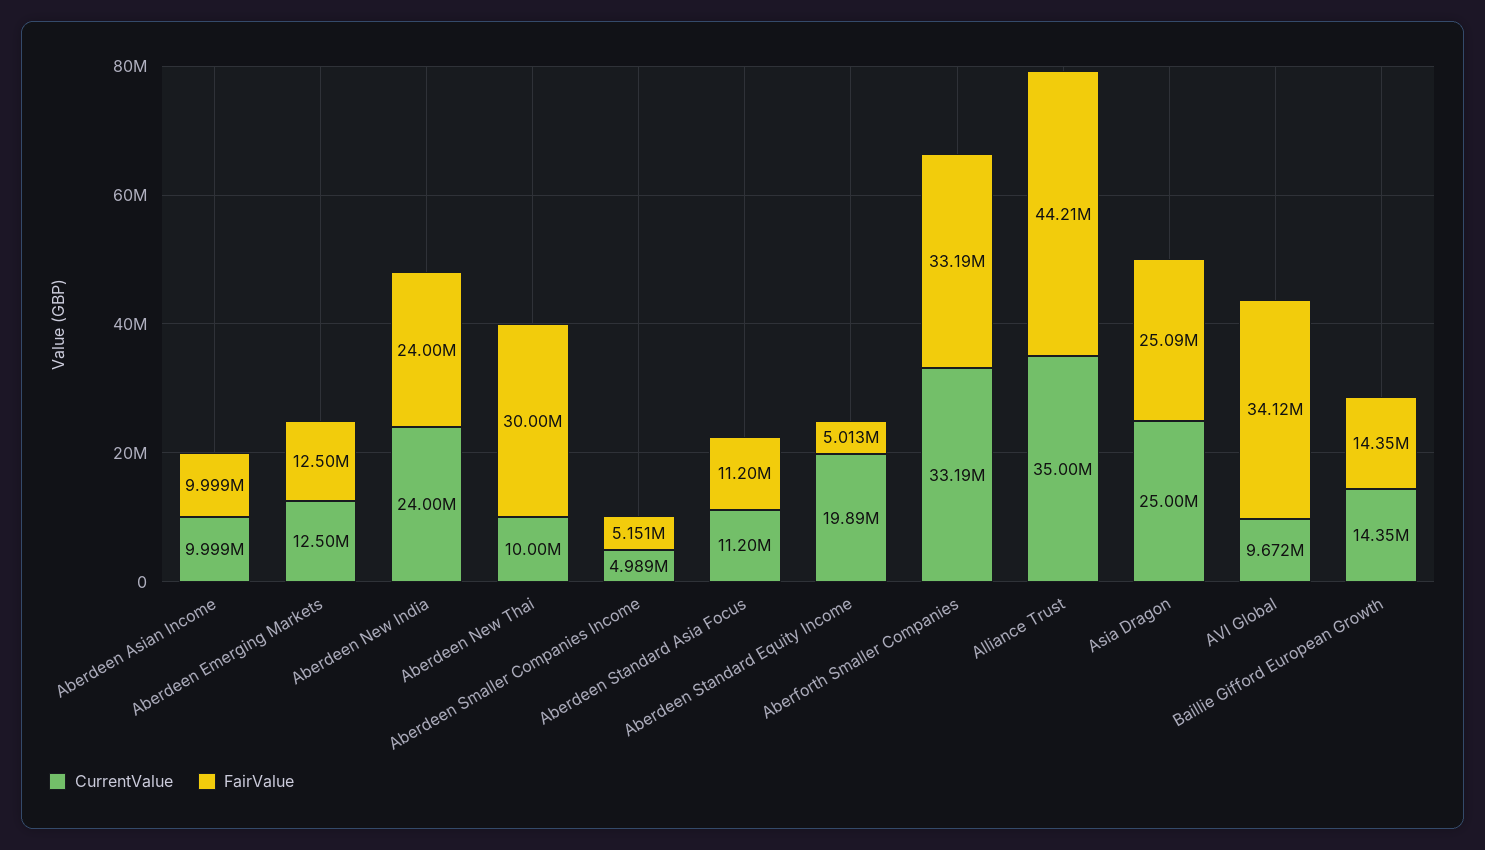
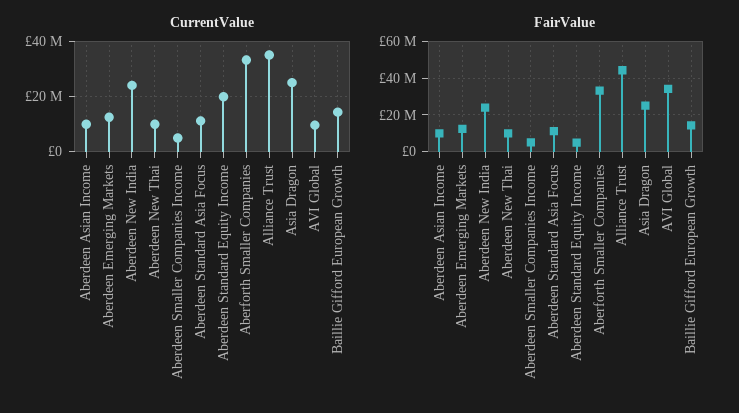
FairValue, Aberdeen New Thai: 30000000 -> 10000000

